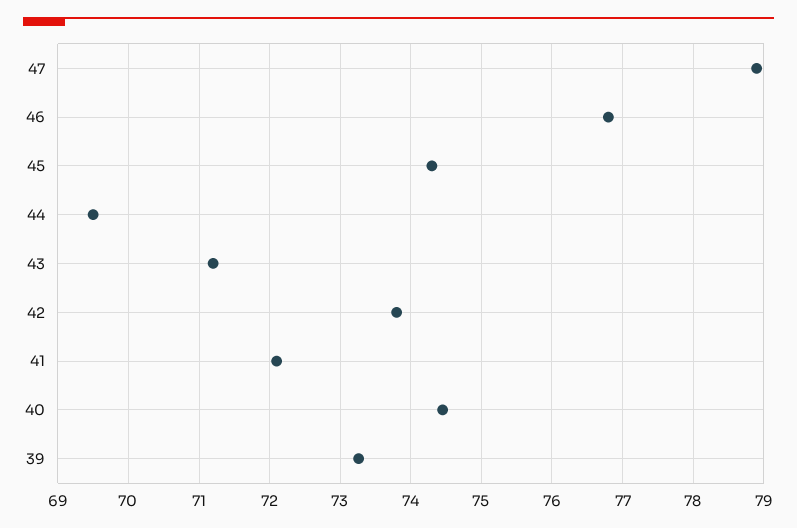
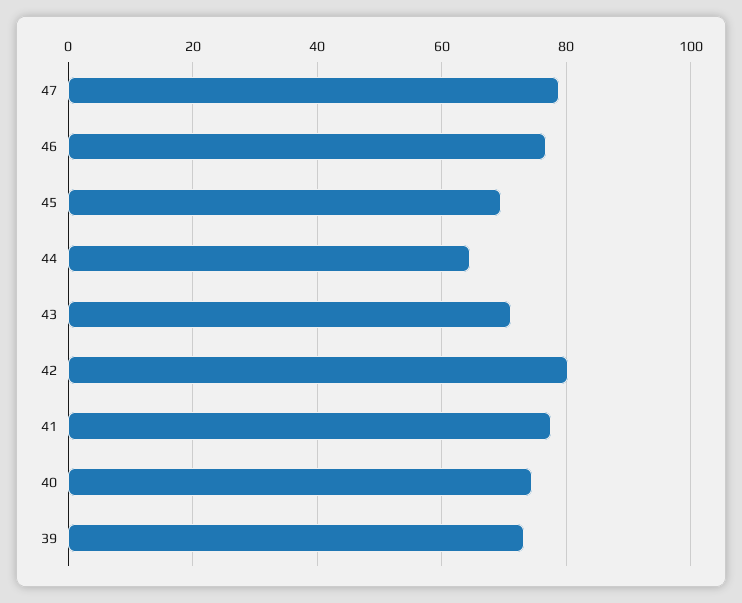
45: 74.3 -> 70
44: 69.5 -> 64
42: 73.8 -> 80
41: 72.1 -> 78

